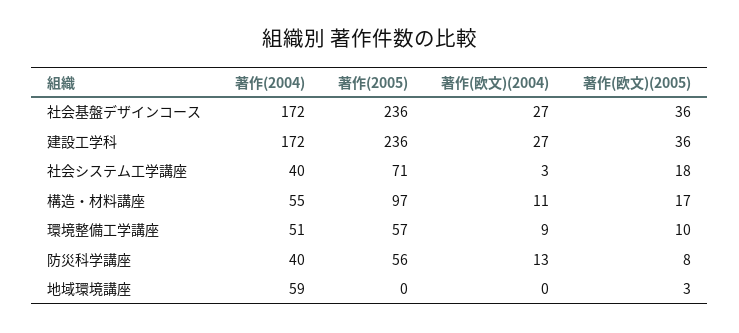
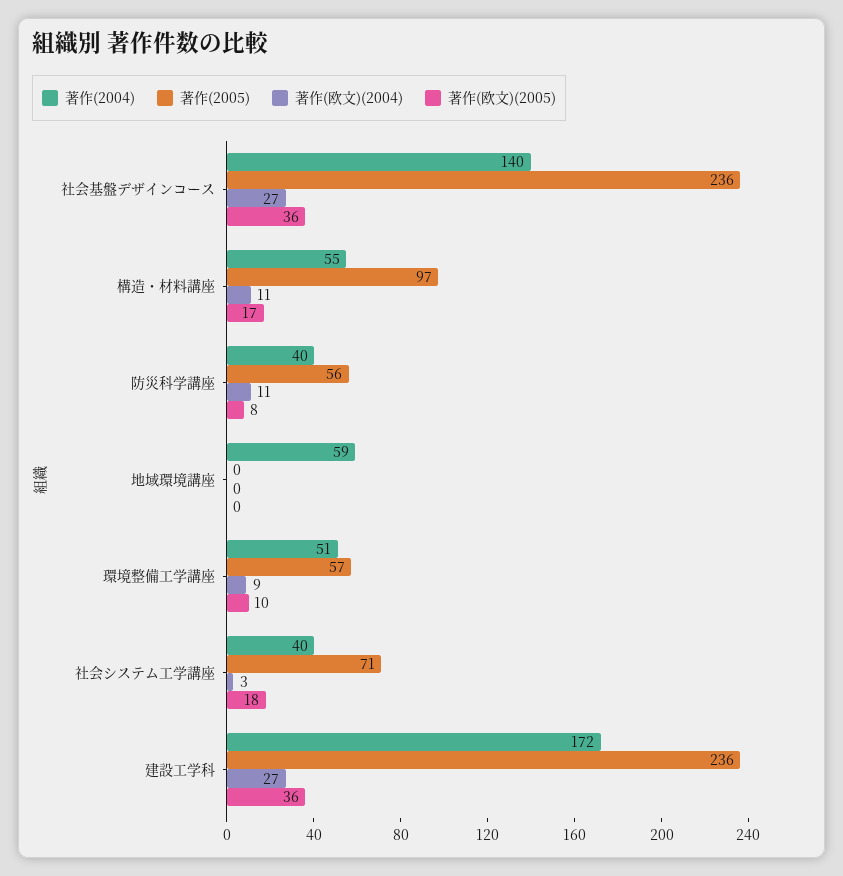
著作(2004), 社会基盤デザインコース: 172 -> 140
著作(欧文)(2004), 防災科学講座: 13 -> 11
著作(欧文)(2005), 地域環境講座: 3 -> 0

